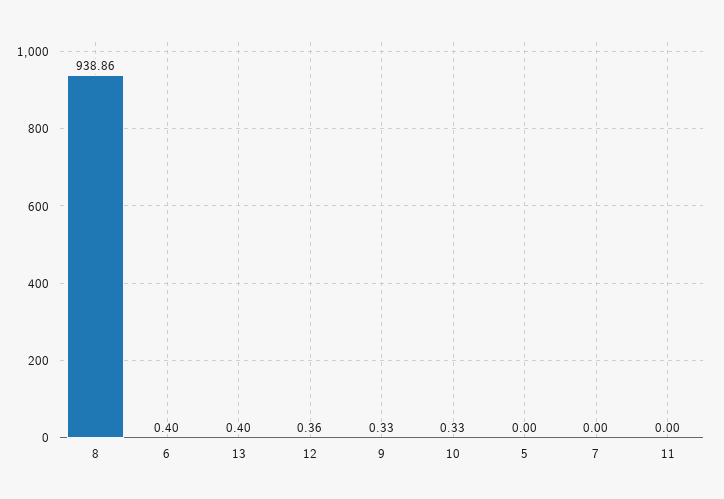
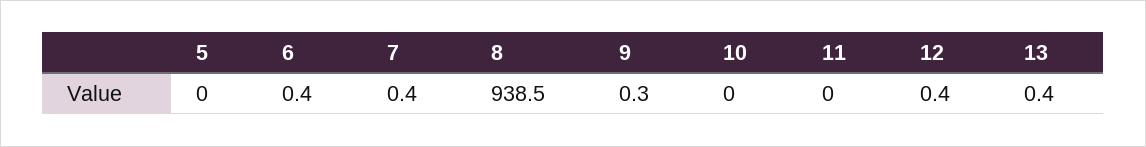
8: 938.86 -> 938.5
10: 0.33 -> 0
7: 0 -> 0.4

